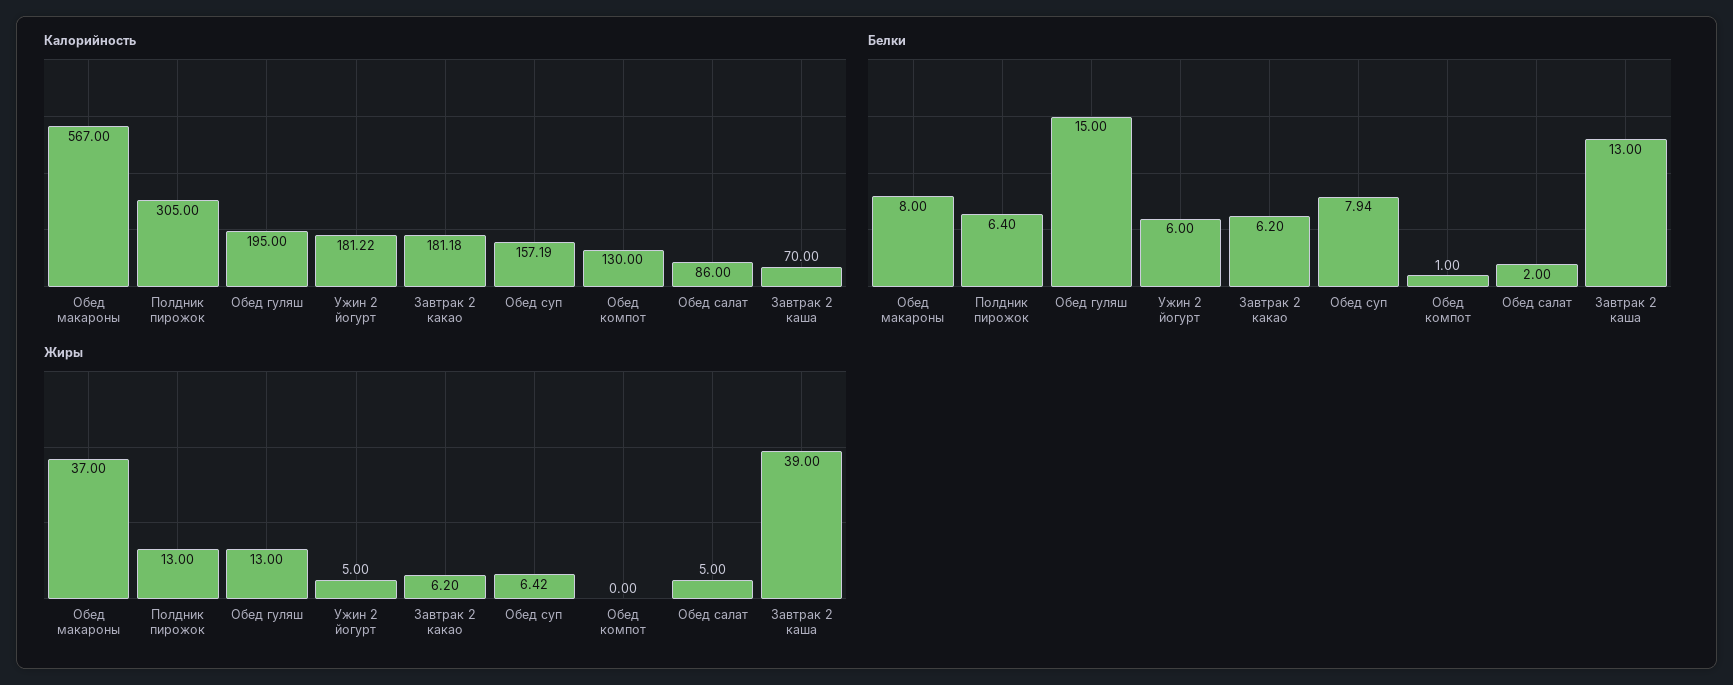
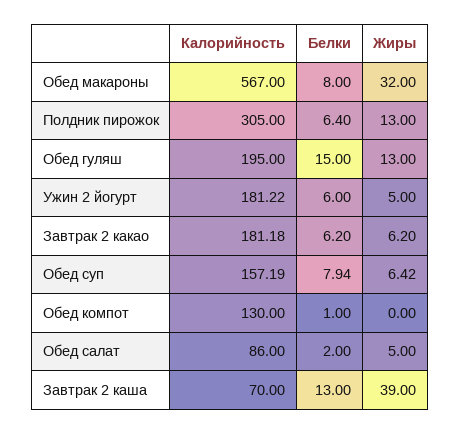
Жиры, Обед макароны: 37 -> 32

